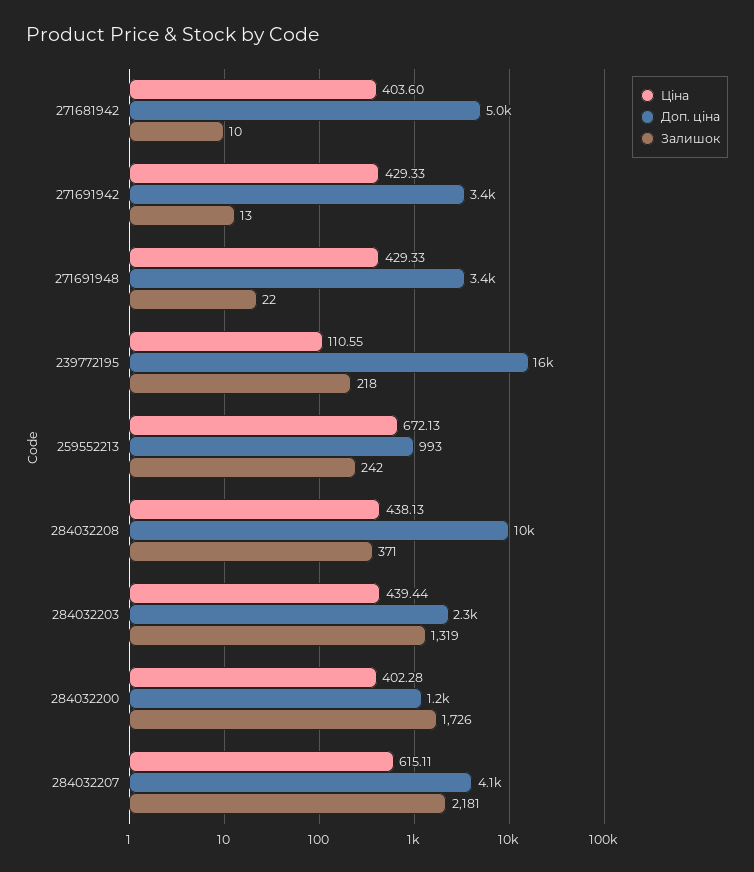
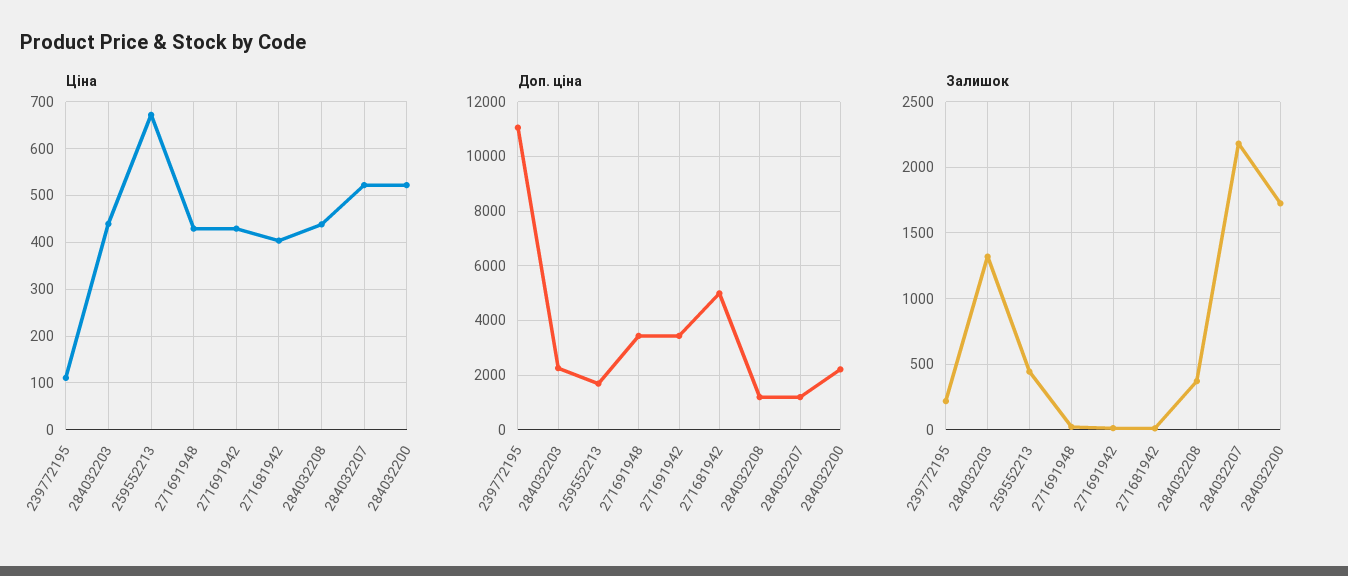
Доп. ціна, 239772195: 16000 -> 11000
Доп. ціна, 259552213: 993 -> 1750
Залишок, 259552213: 242 -> 450
Доп. ціна, 284032208: 10000 -> 1250
Ціна, 284032200: 402.28 -> 520
Доп. ціна, 284032200: 1200 -> 2250
Ціна, 284032207: 615.11 -> 520
Доп. ціна, 284032207: 4100 -> 1250

